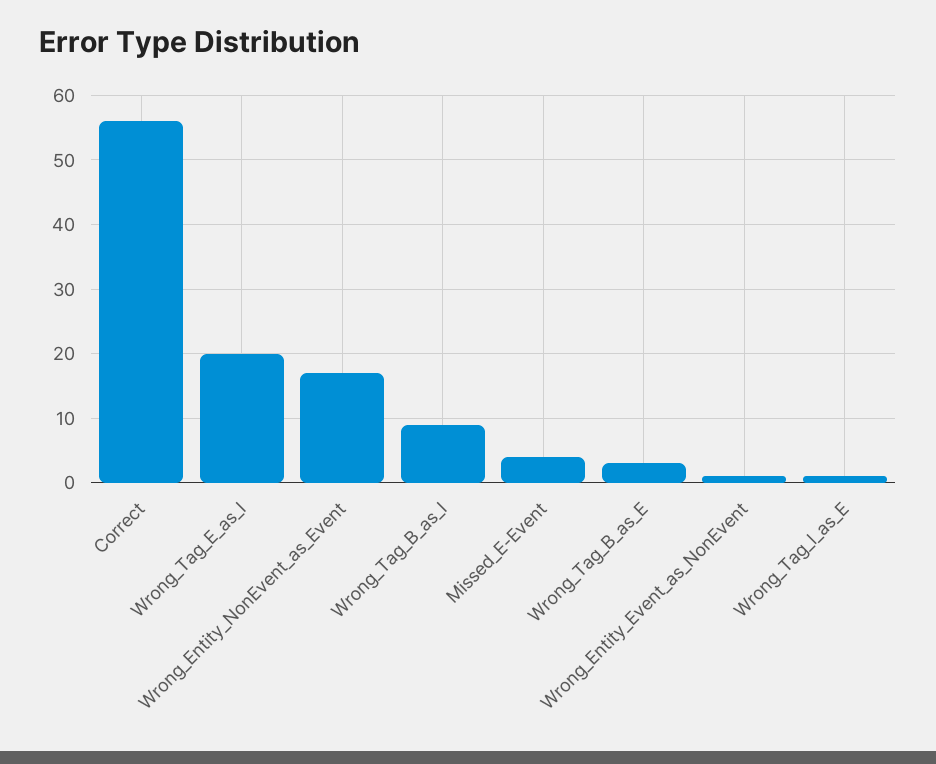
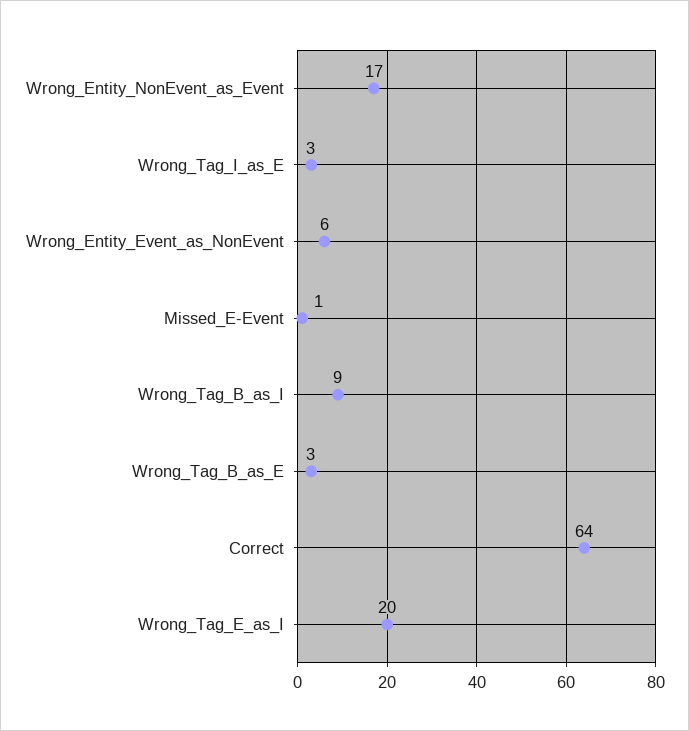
Correct: 56 -> 64
Missed_E-Event: 4 -> 1
Wrong_Entity_Event_as_NonEvent: 1 -> 6
Wrong_Tag_I_as_E: 1 -> 3

